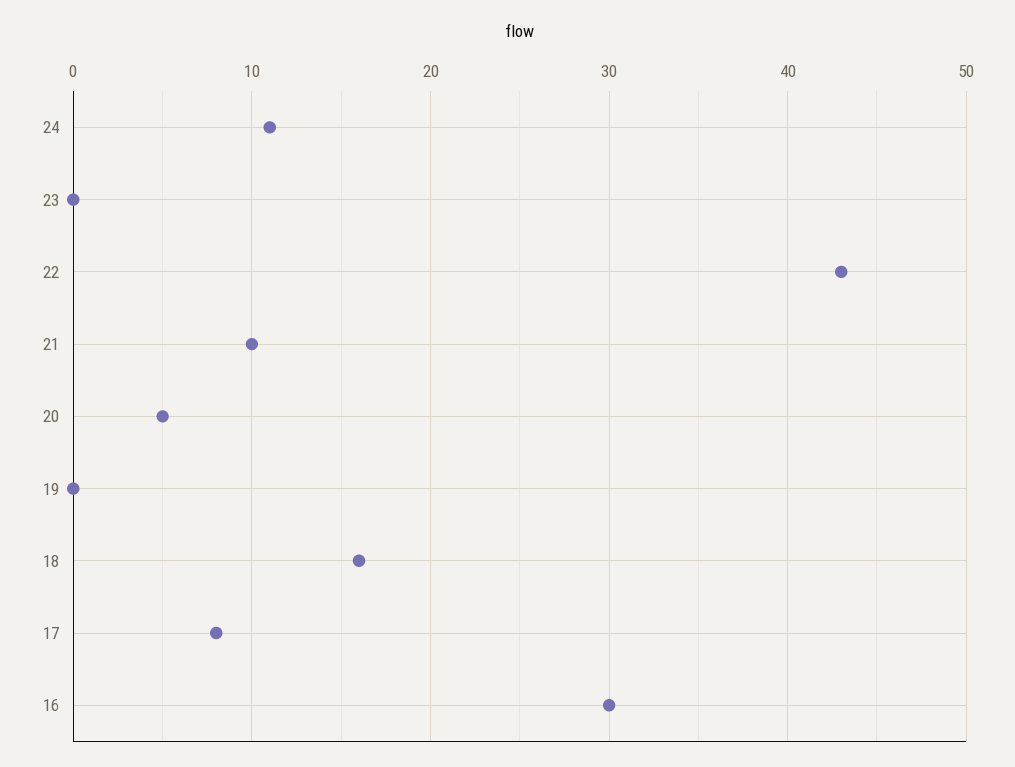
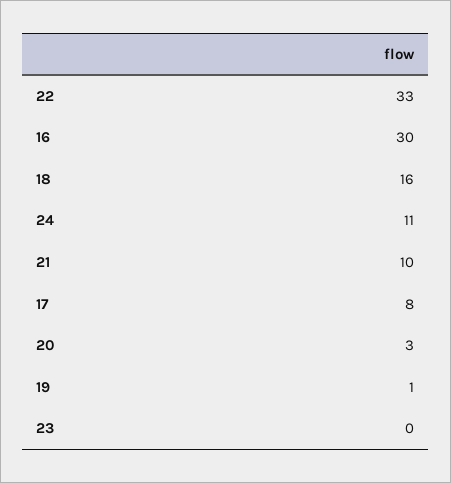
22: 43 -> 33
20: 5 -> 3
19: 0 -> 1

